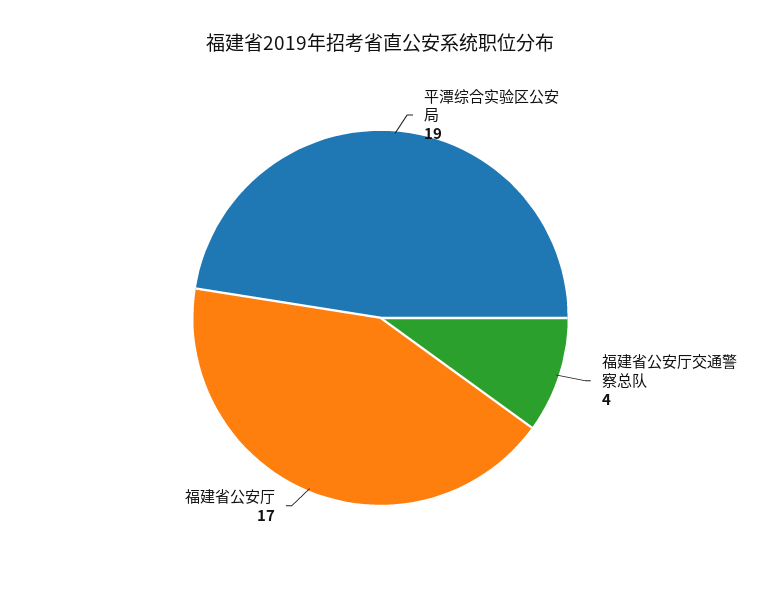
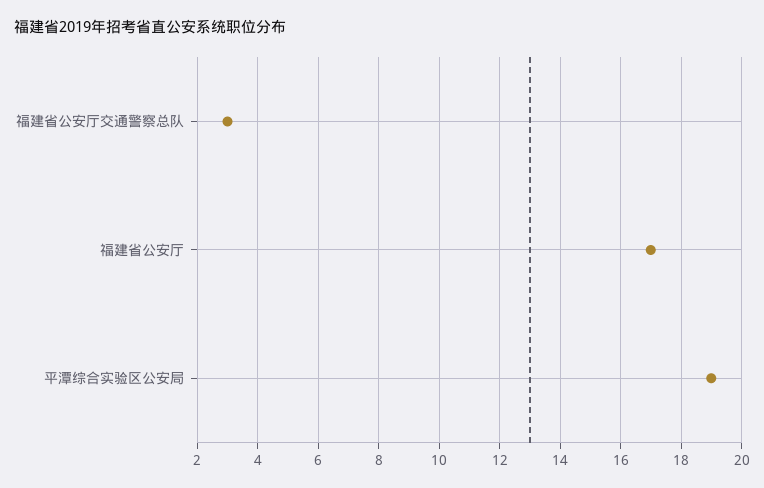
福建省公安厅交通警察总队: 4 -> 3

